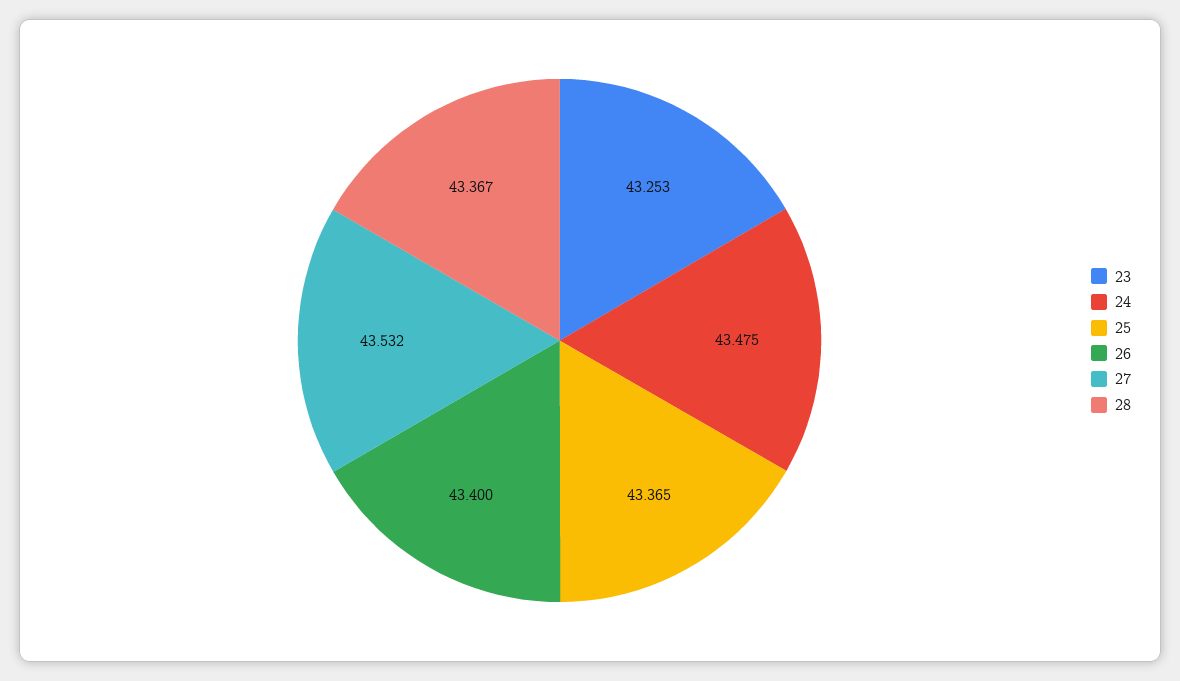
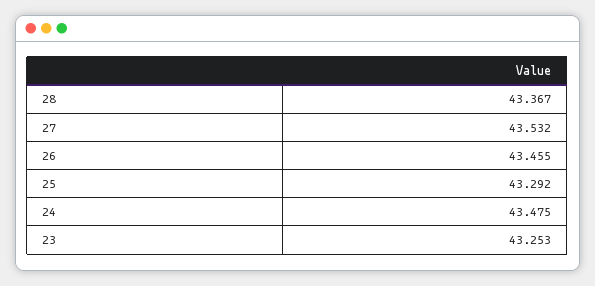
25: 43.365 -> 43.292
26: 43.4 -> 43.455

